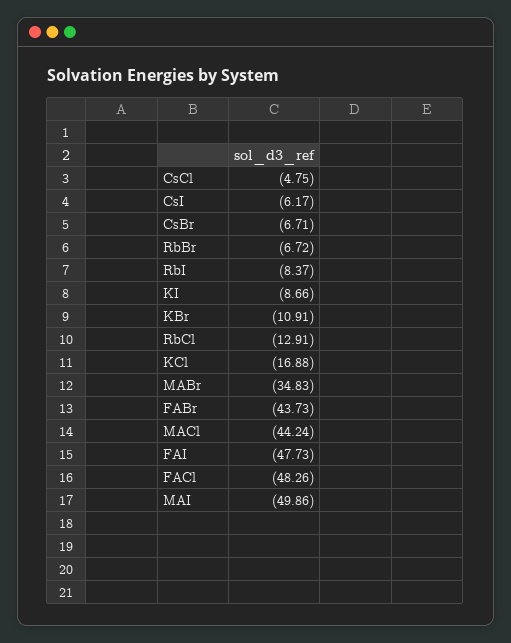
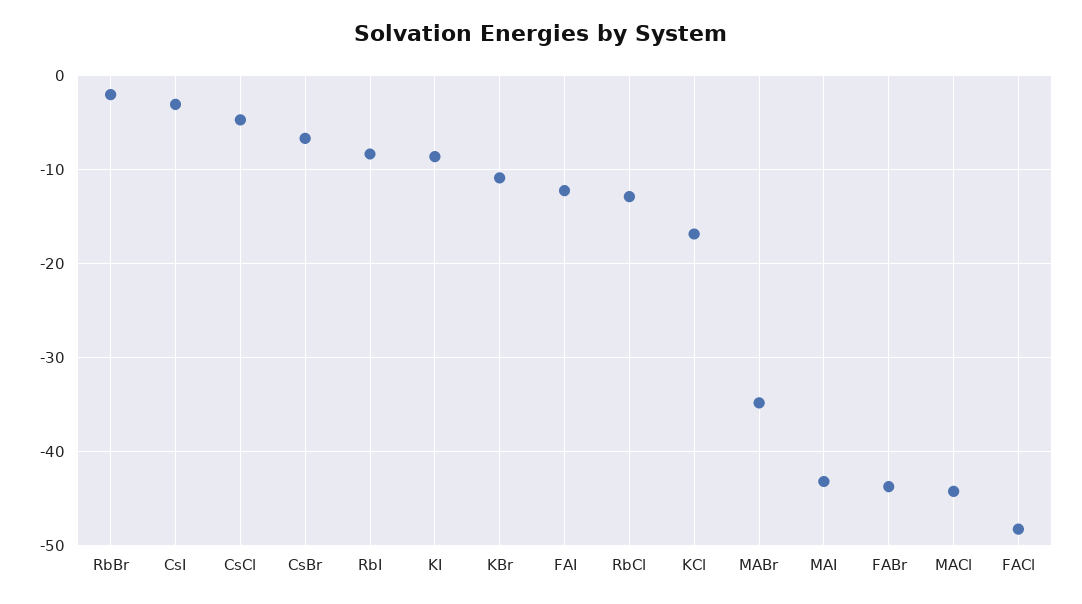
CsI: -6.17 -> -3
RbBr: -6.72 -> -2
FAI: -47.73 -> -12
MAI: -49.86 -> -43

